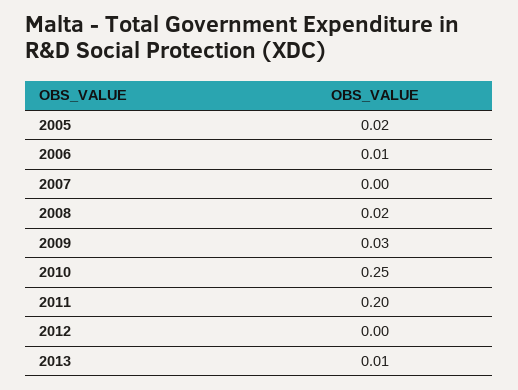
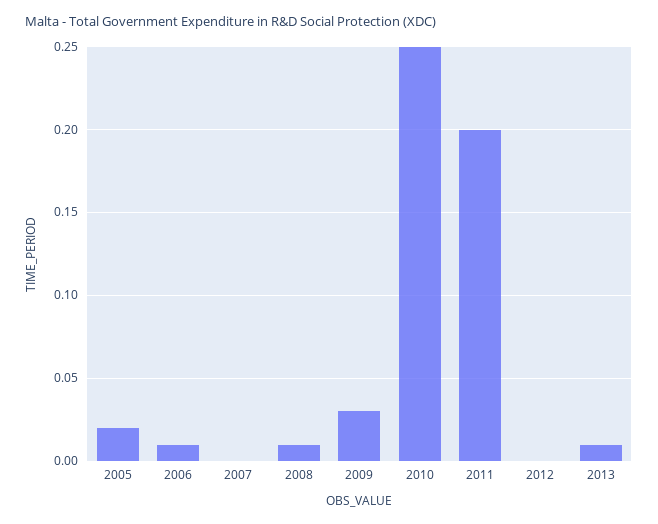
2008: 0.02 -> 0.01

